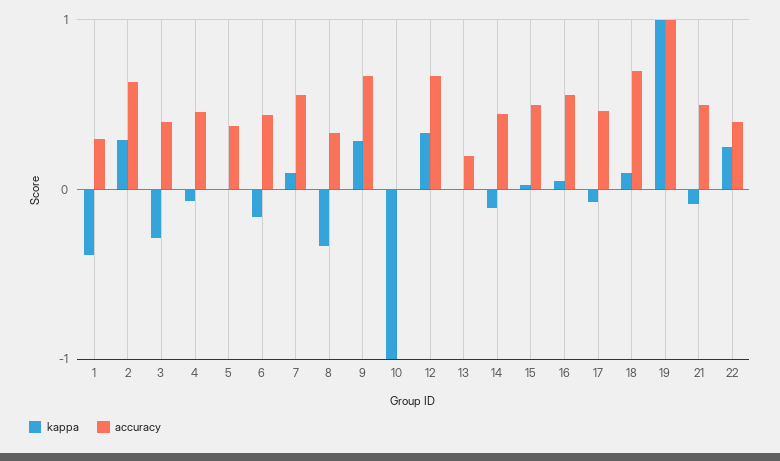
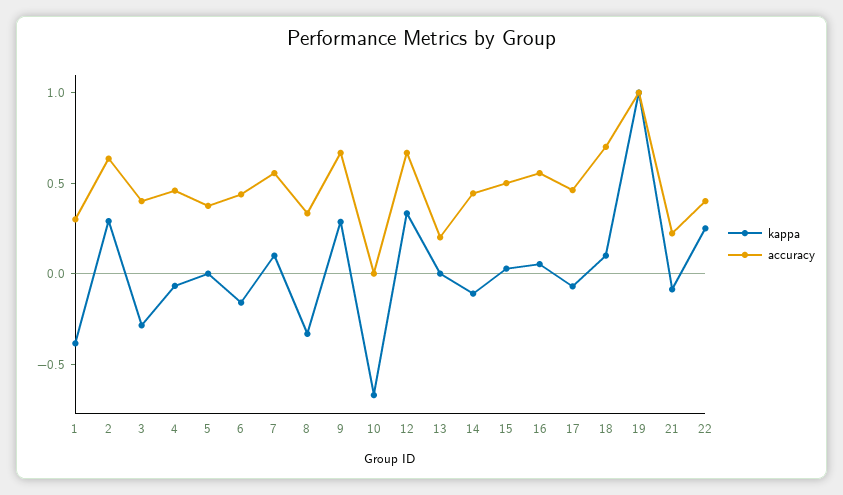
kappa, 10: -1 -> -0.7
accuracy, 21: 0.5 -> 0.2

